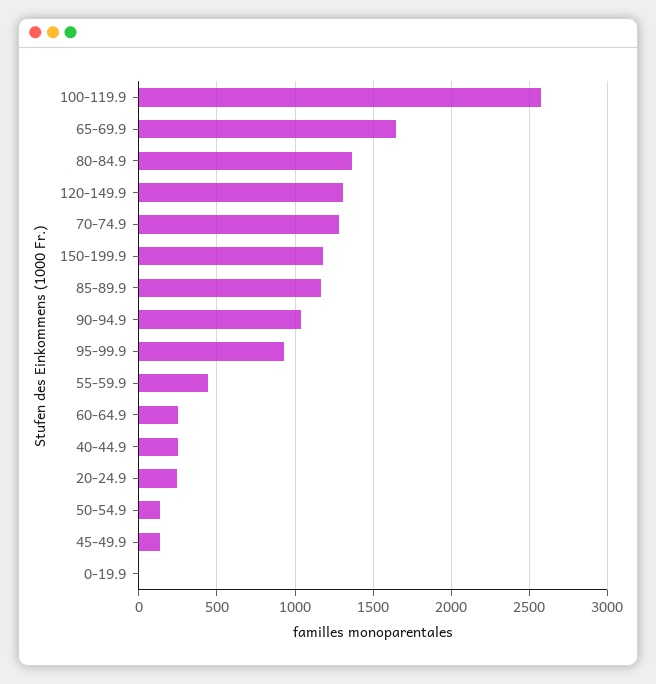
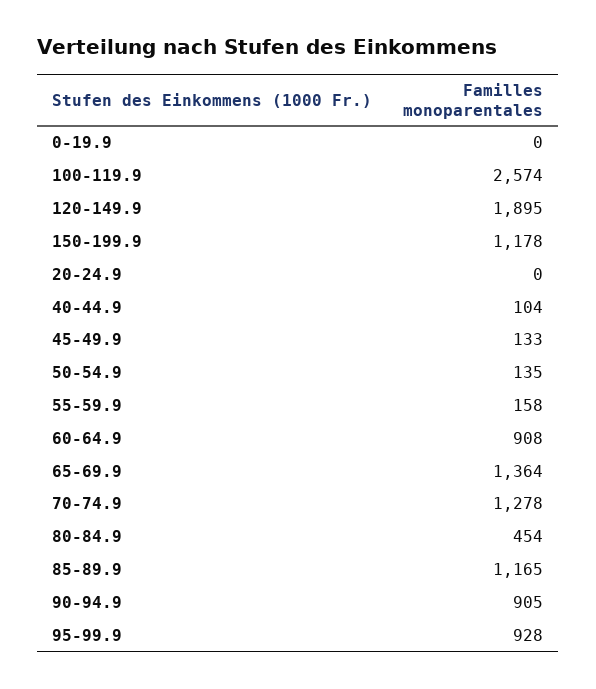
65-69.9: 1650 -> 1364
80-84.9: 1350 -> 454
120-149.9: 1300 -> 1895
90-94.9: 1050 -> 905
55-59.9: 450 -> 158
60-64.9: 250 -> 908
40-44.9: 250 -> 104
20-24.9: 250 -> 0

